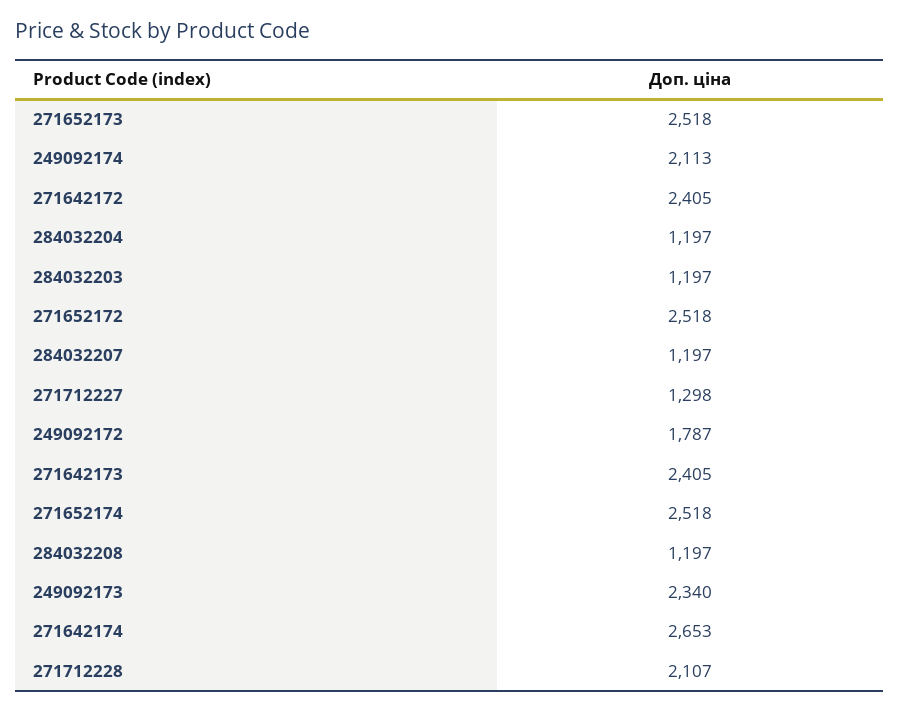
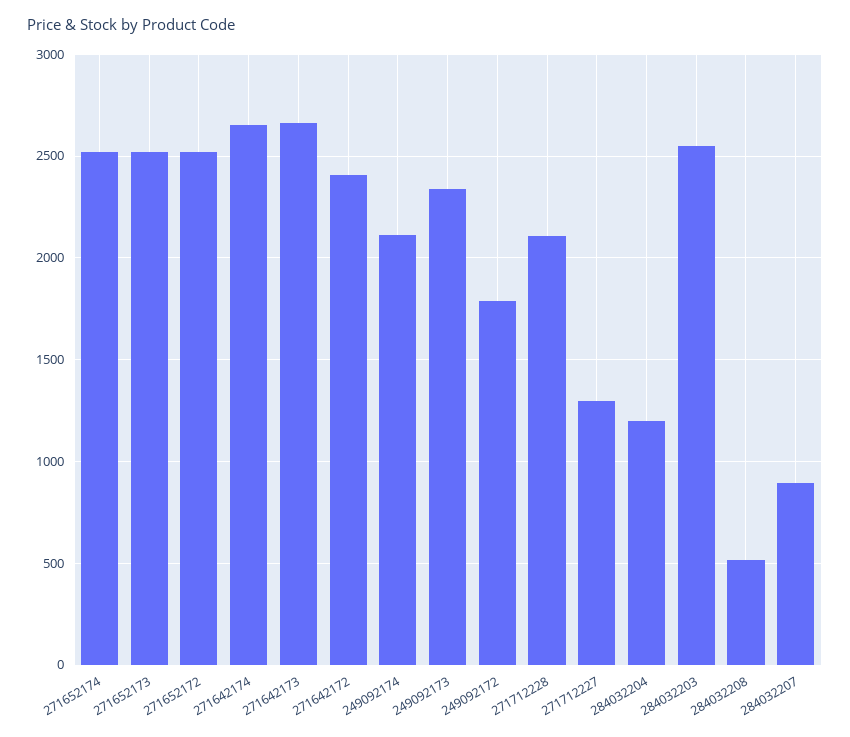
284032203: 1197 -> 2550
284032207: 1197 -> 900
271642173: 2405 -> 2650
284032208: 1197 -> 500

